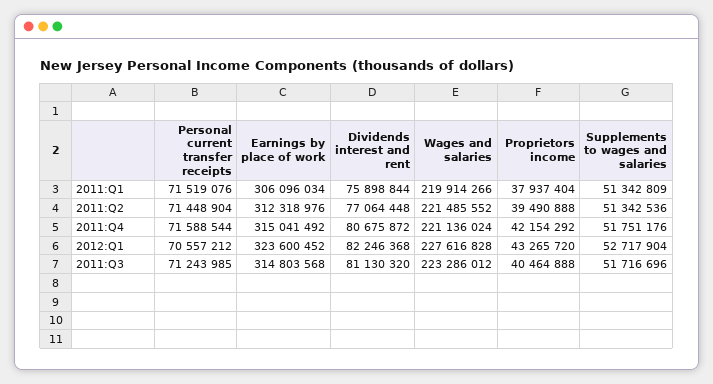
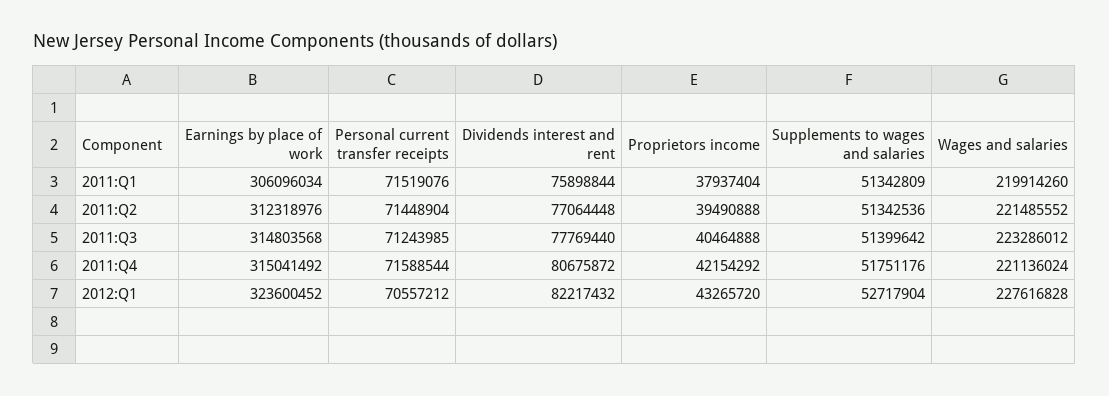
Wages and salaries, 2011:Q1: 219914266 -> 219914260
Dividends interest and rent, 2012:Q1: 82246368 -> 82217432
Dividends interest and rent, 2011:Q3: 81130320 -> 77769440
Supplements to wages and salaries, 2011:Q3: 51716696 -> 51399642

